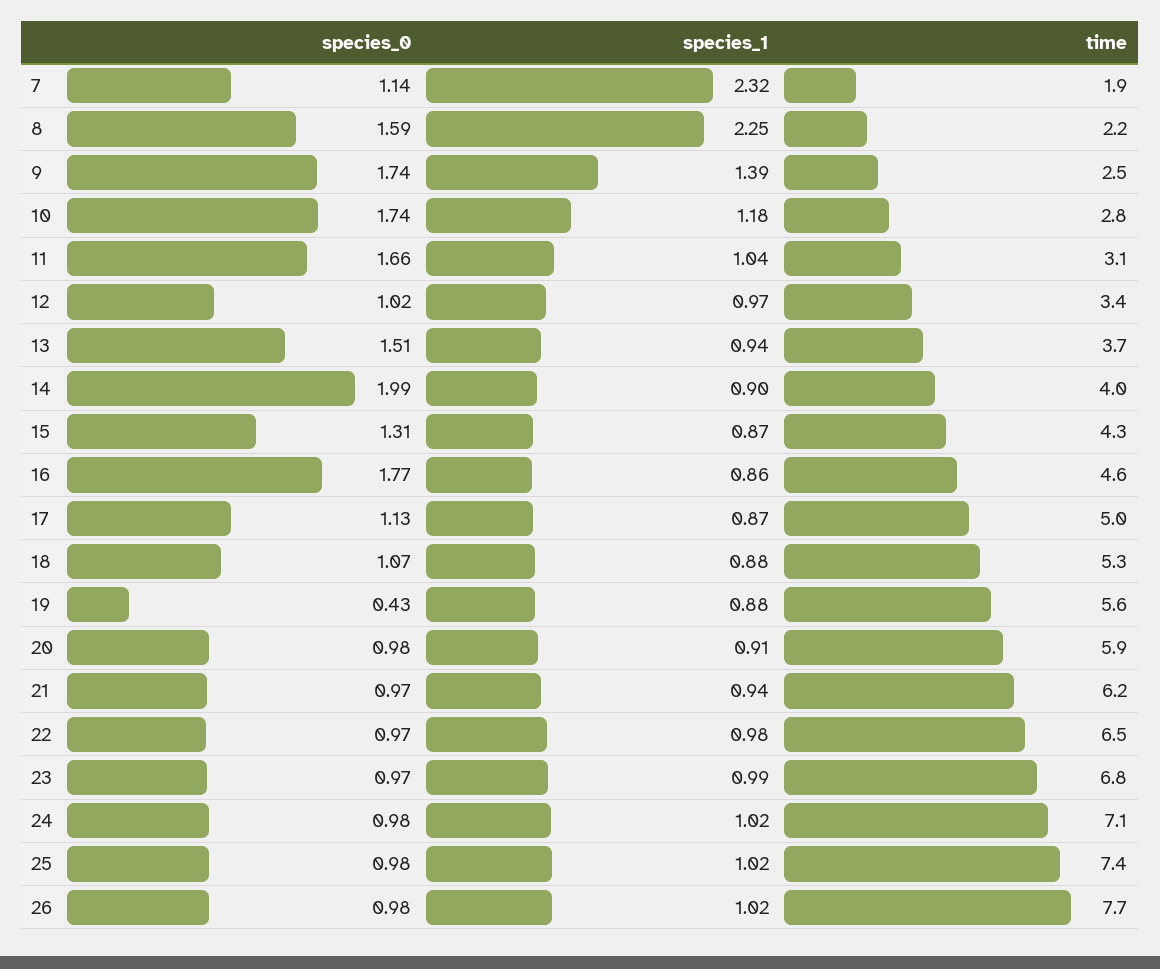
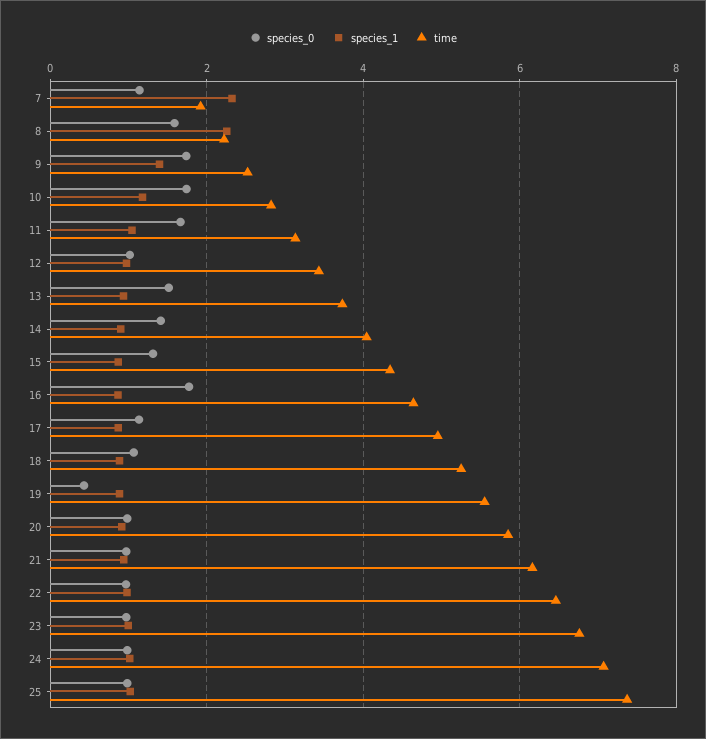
species_0, 14: 1.99 -> 1.4
species_0, 26: 0.98 -> none
species_1, 26: 1.02 -> none
time, 26: 7.7 -> none

